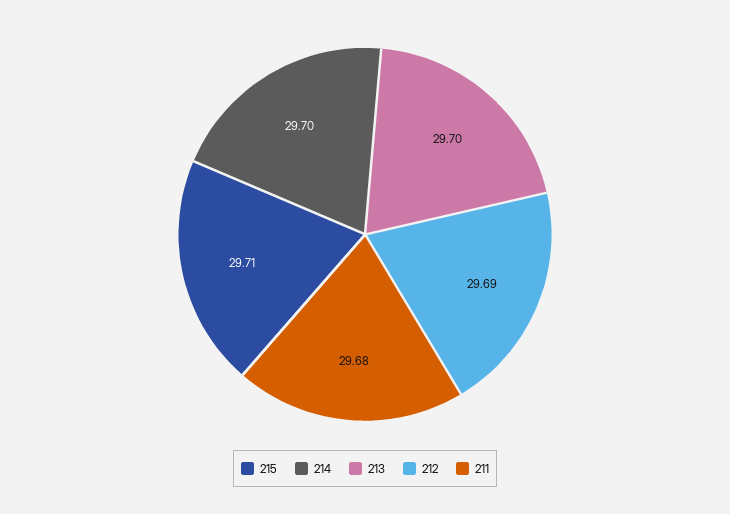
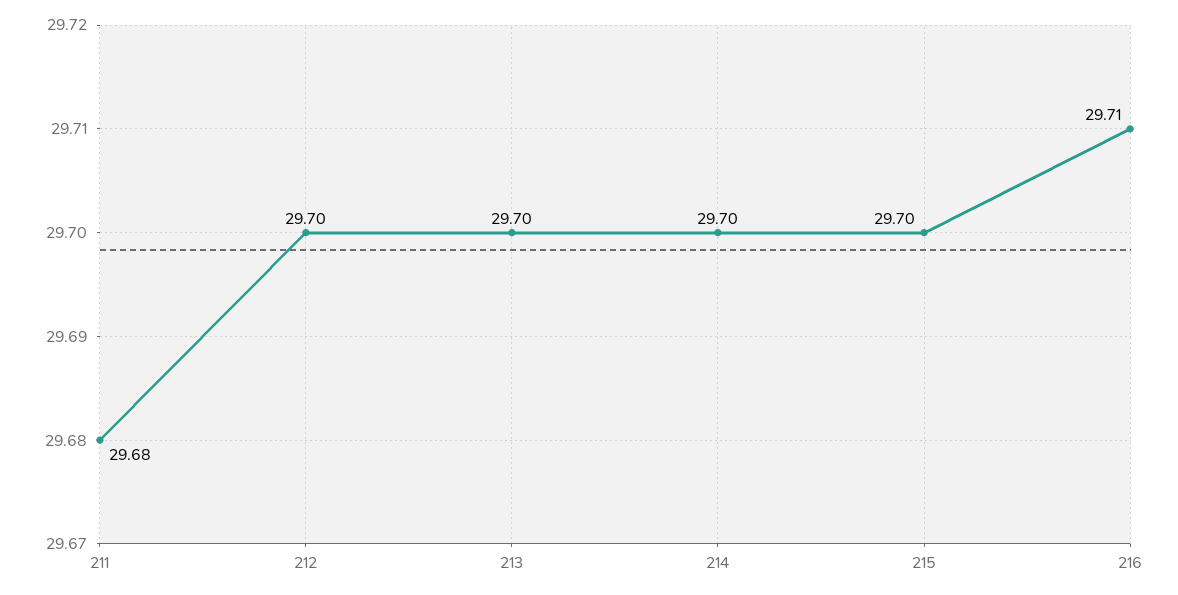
215: 29.71 -> 29.7
212: 29.69 -> 29.7
216: none -> 29.71

